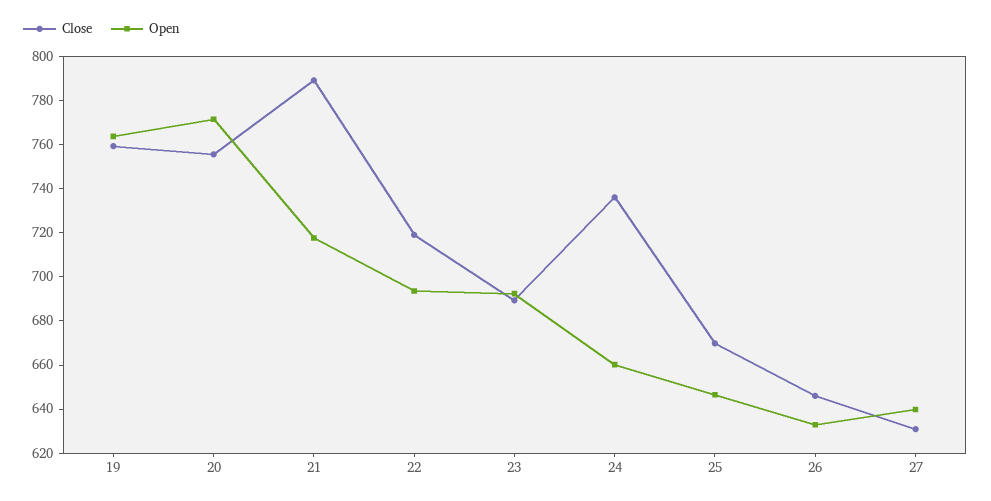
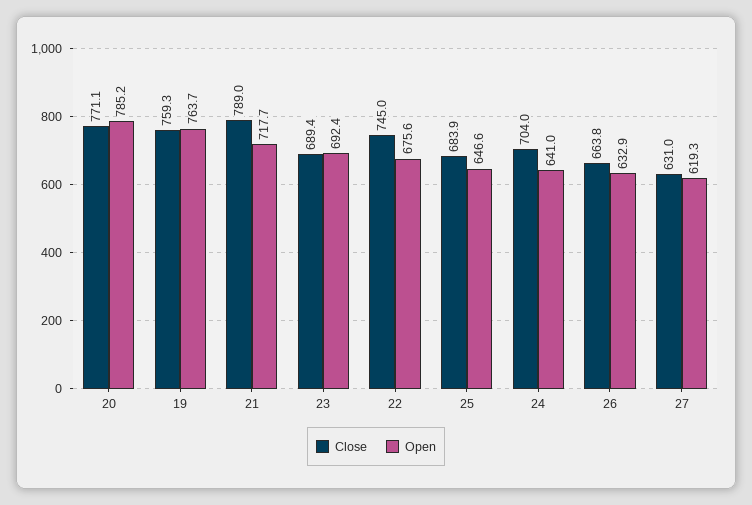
Close, 20: 755 -> 771.1
Open, 20: 770 -> 785.2
Close, 22: 720 -> 745
Open, 22: 695 -> 675.6
Close, 24: 735 -> 704
Open, 24: 660 -> 641
Close, 25: 670 -> 683.9
Close, 26: 645 -> 663.8
Open, 27: 640 -> 619.3

